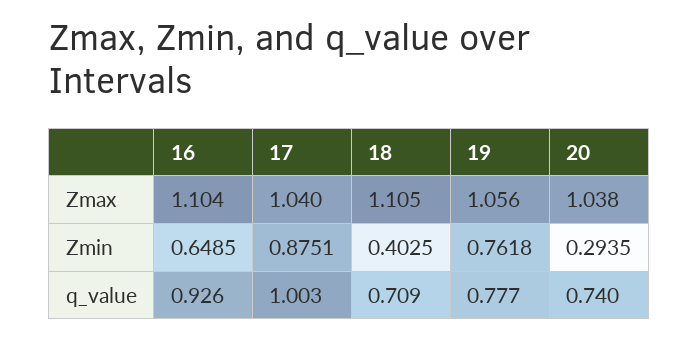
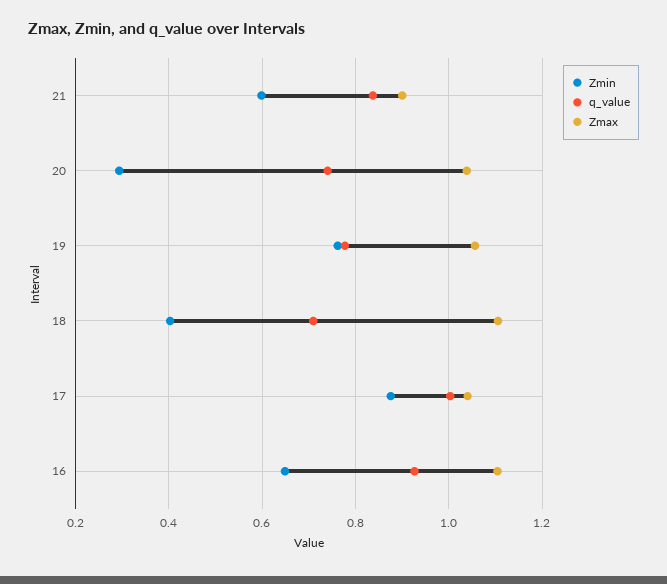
Zmin, 21: none -> 0.6
q_value, 21: none -> 0.84
Zmax, 21: none -> 0.9

